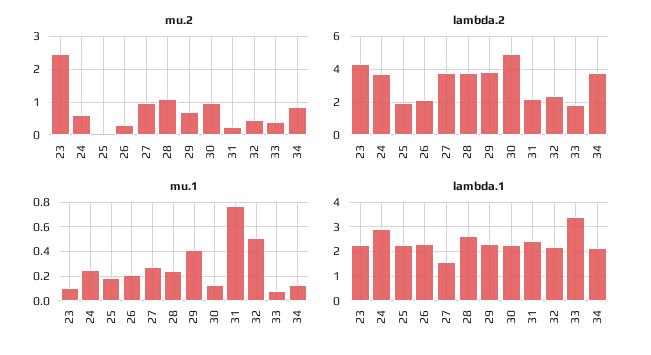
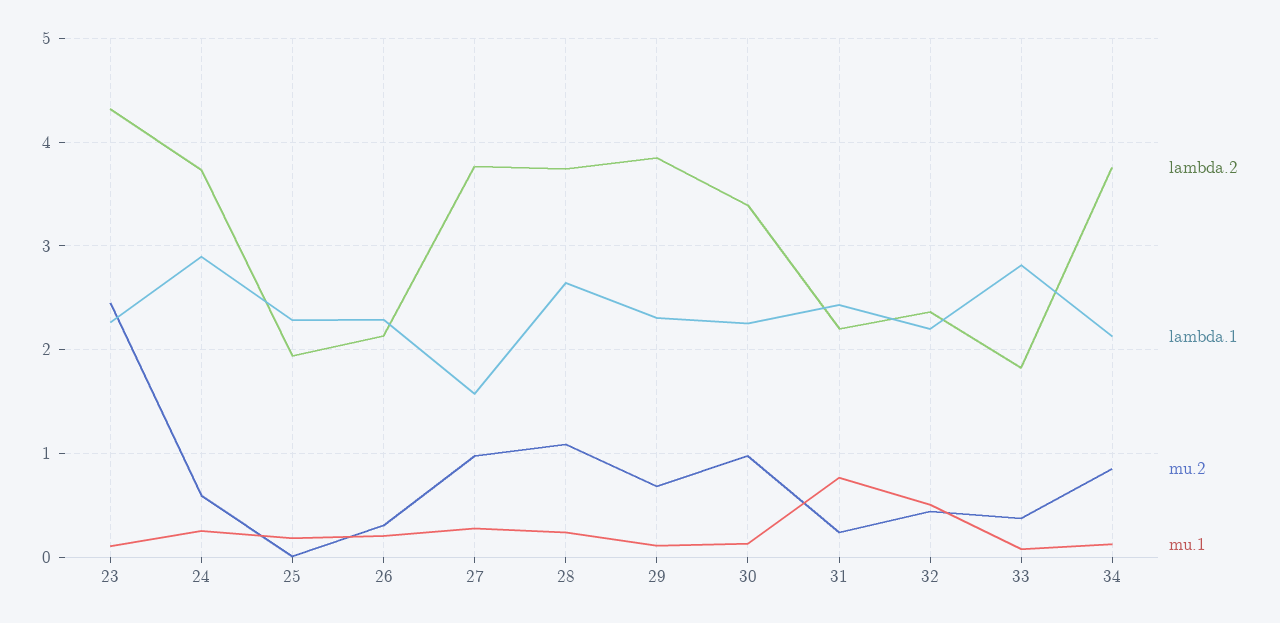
lambda.2, 30: 5 -> 3.4
mu.1, 29: 0.4 -> 0.1
lambda.1, 33: 3.5 -> 2.8

